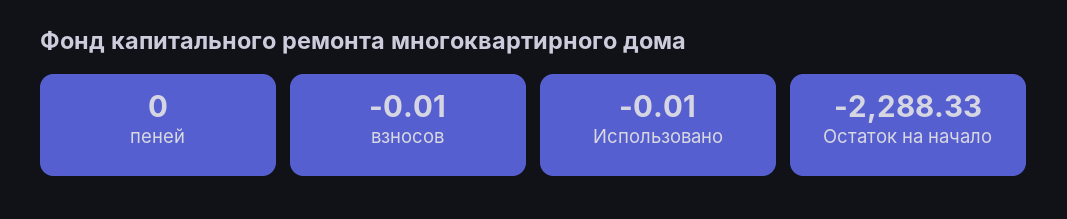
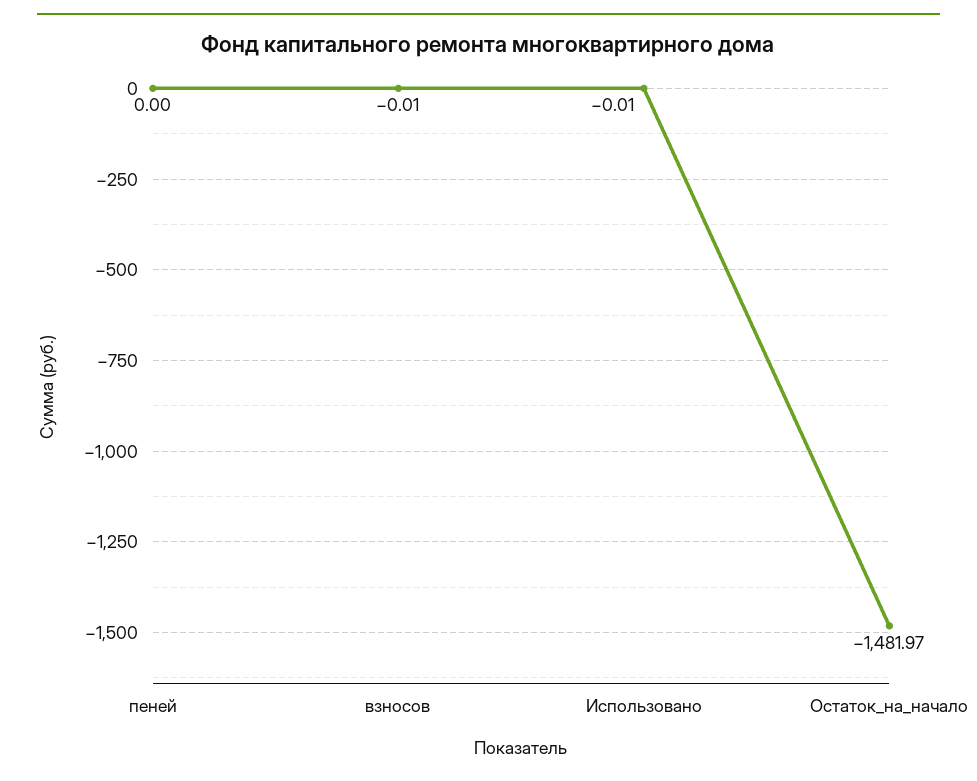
Остаток на начало: -2288.33 -> -1481.97

